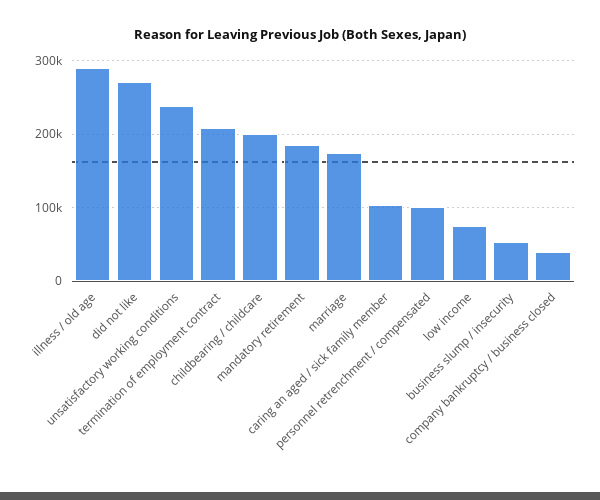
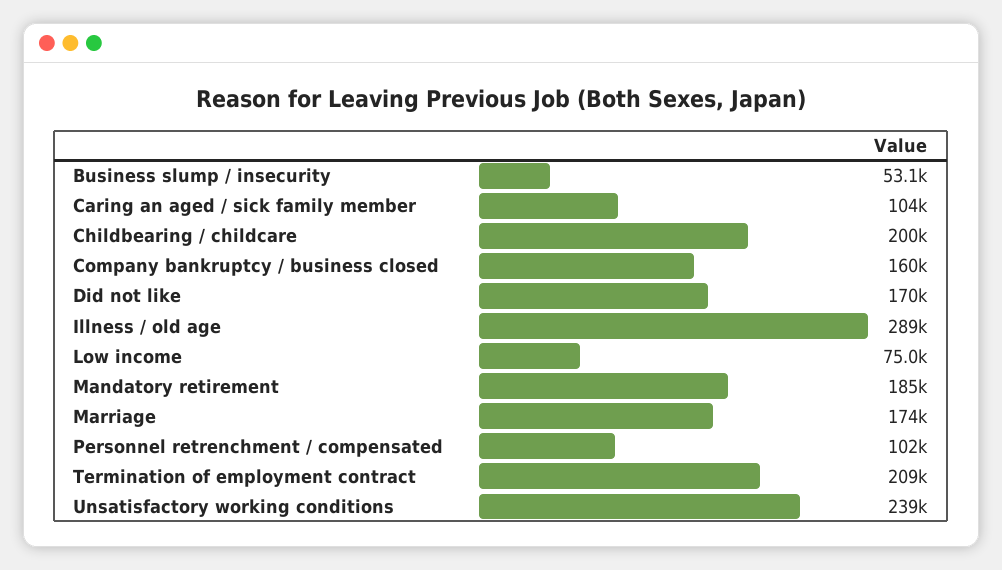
did not like: 270000 -> 170000
company bankruptcy / business closed: 40000 -> 160000

